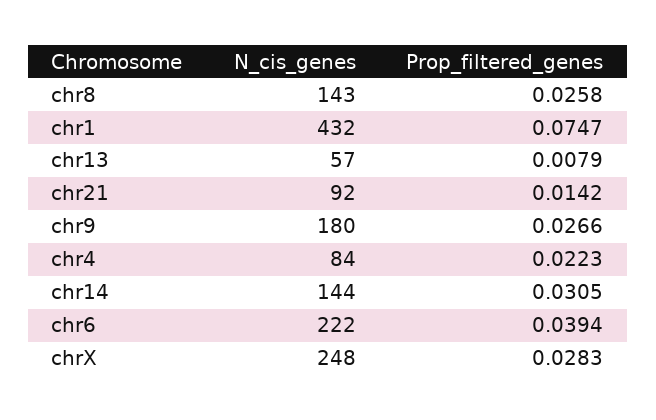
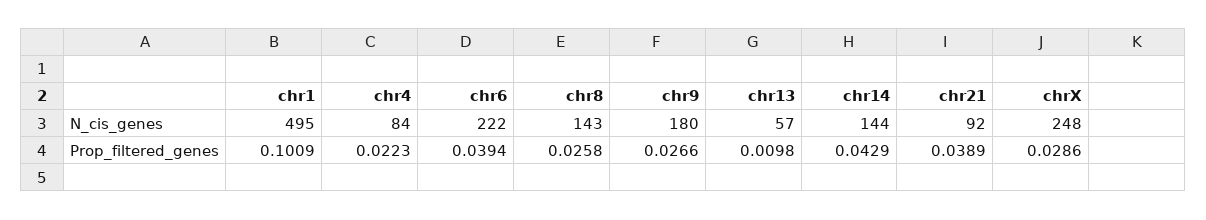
N_cis_genes, chr1: 432 -> 495
Prop_filtered_genes, chr1: 0.0747 -> 0.1009
Prop_filtered_genes, chr13: 0.0079 -> 0.0098
Prop_filtered_genes, chr21: 0.0142 -> 0.0389
Prop_filtered_genes, chr14: 0.0305 -> 0.0429
Prop_filtered_genes, chrX: 0.0283 -> 0.0286

